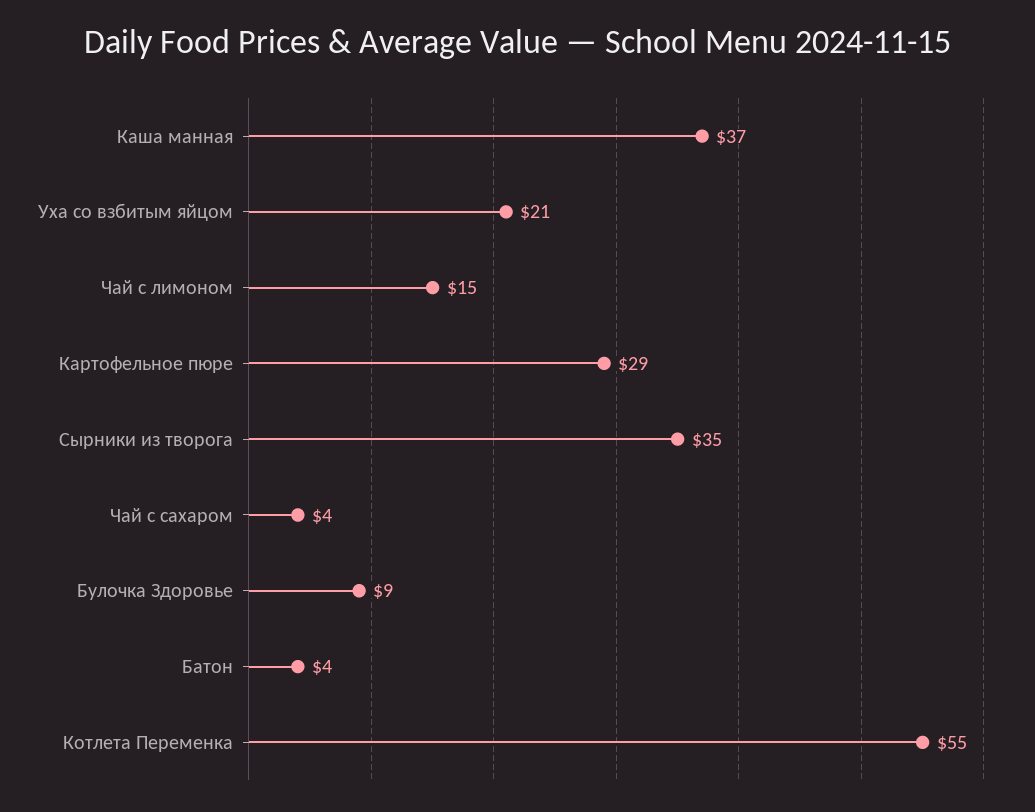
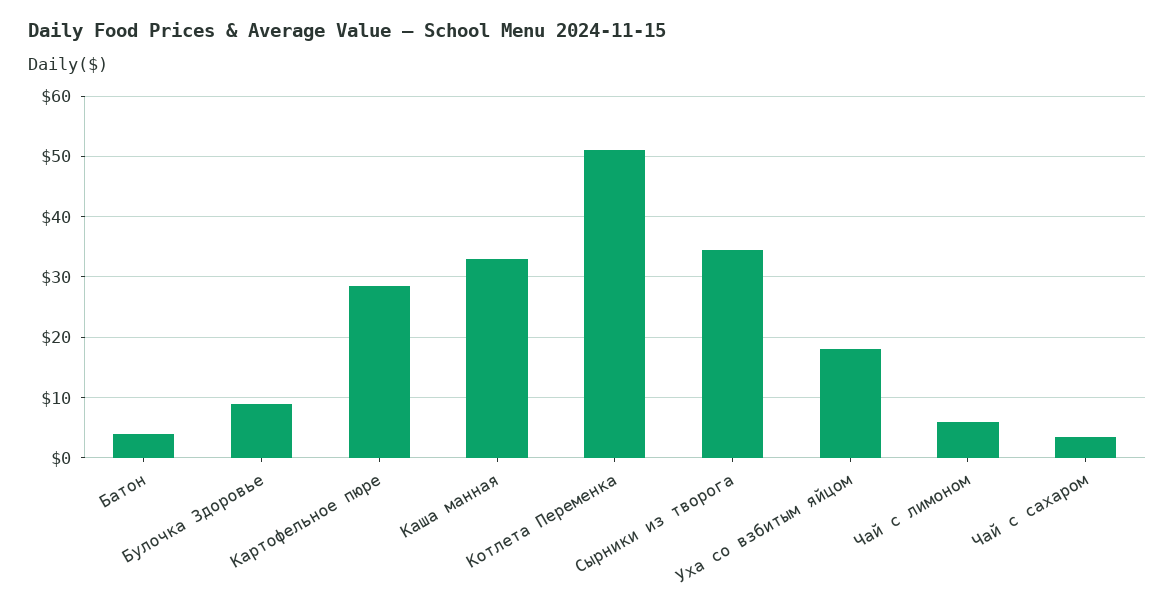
Каша манная: 37 -> 33
Уха со взбитым яйцом: 21 -> 18
Чай с лимоном: 15 -> 6
Котлета Переменка: 55 -> 51

